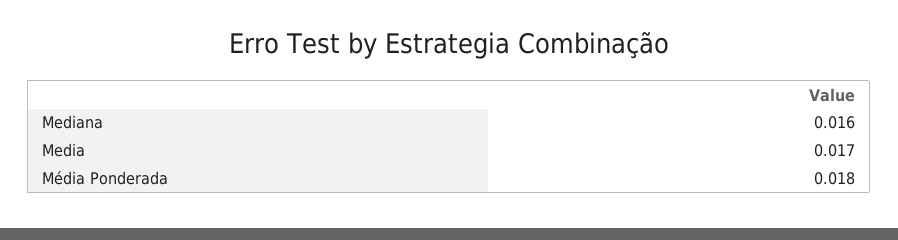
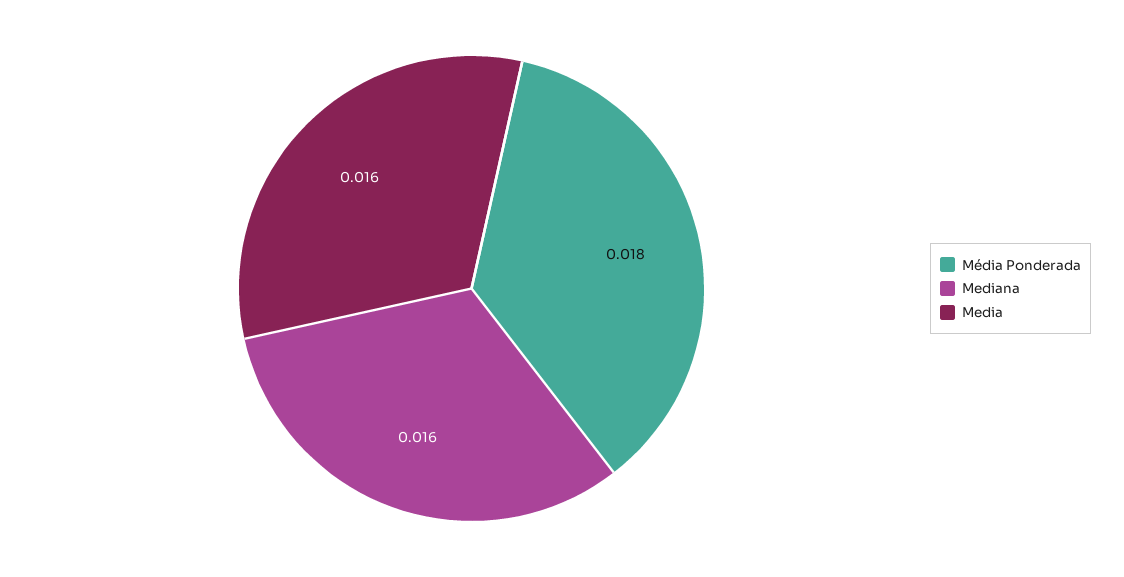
Media: 0.017 -> 0.016

